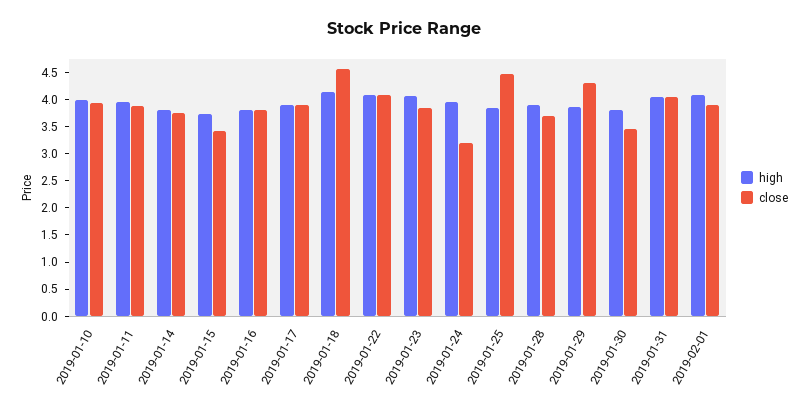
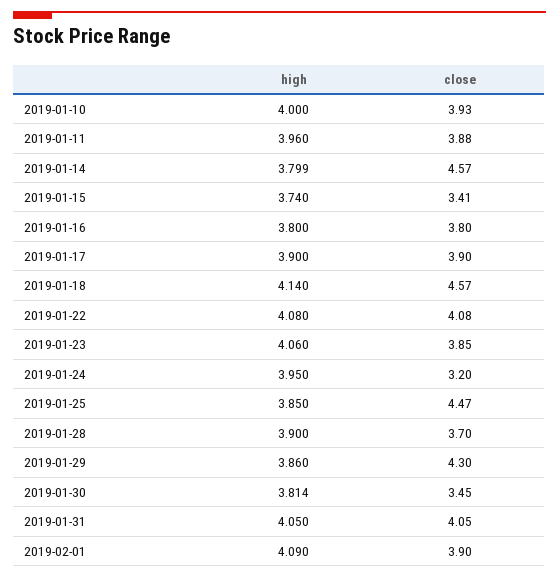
close, 2019-01-14: 3.75 -> 4.57

